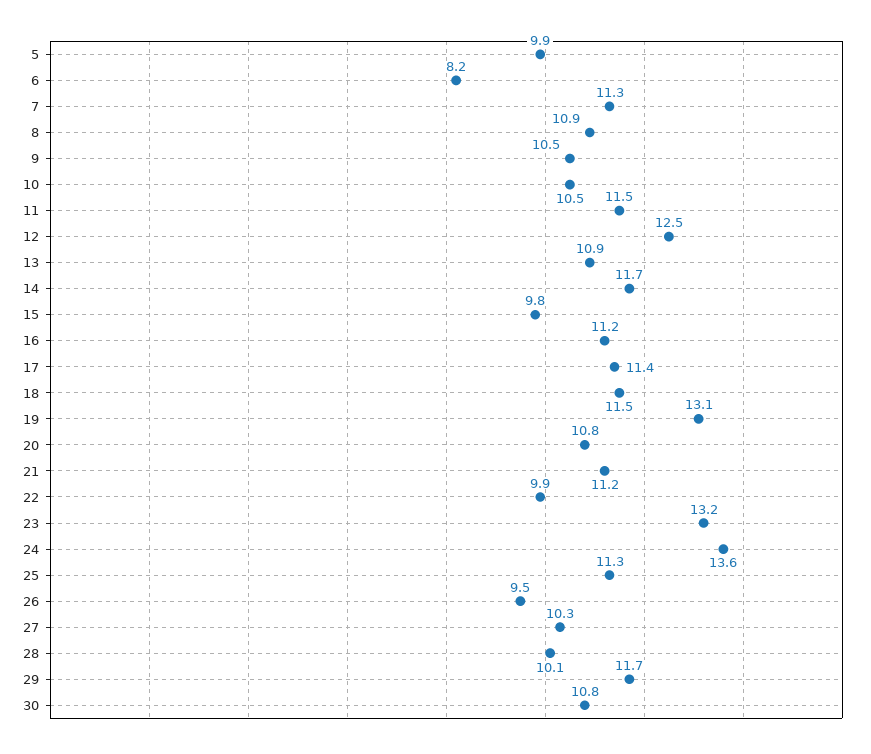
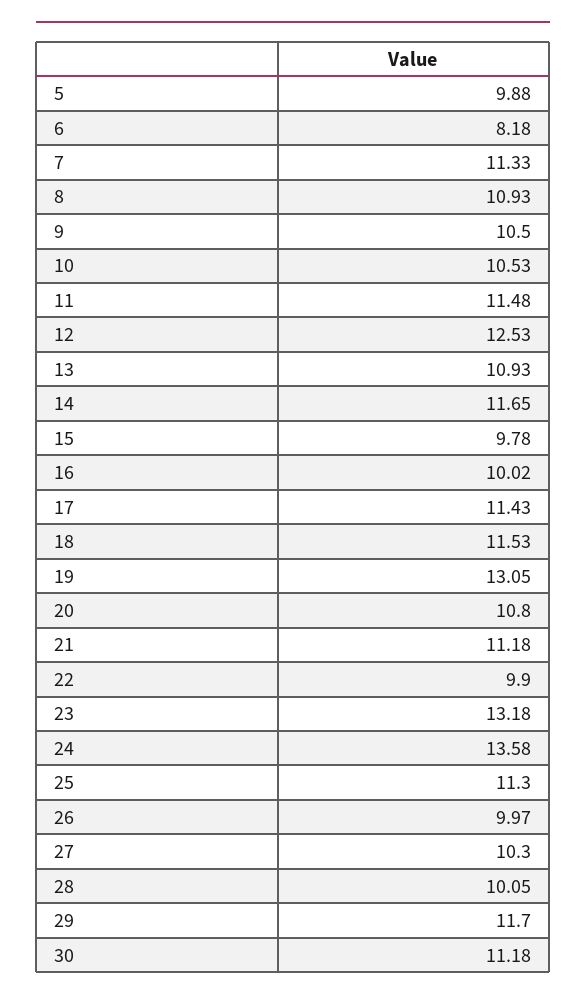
16: 11.2 -> 10.02
26: 9.5 -> 9.97
30: 10.8 -> 11.18

